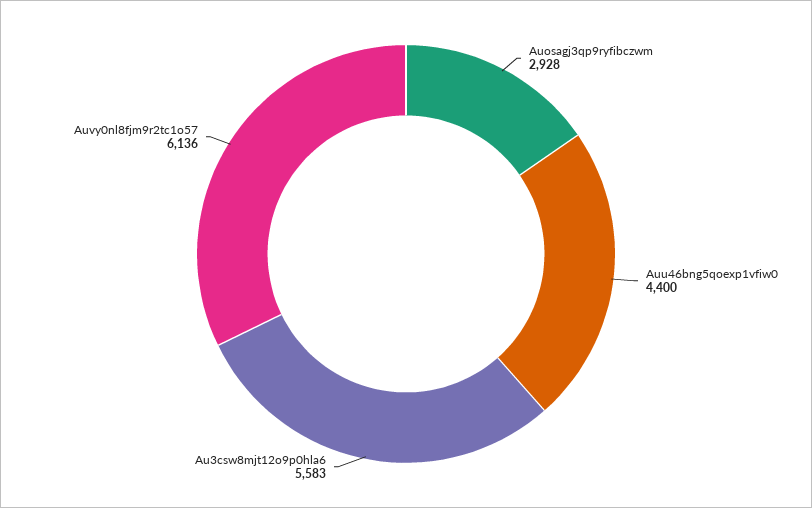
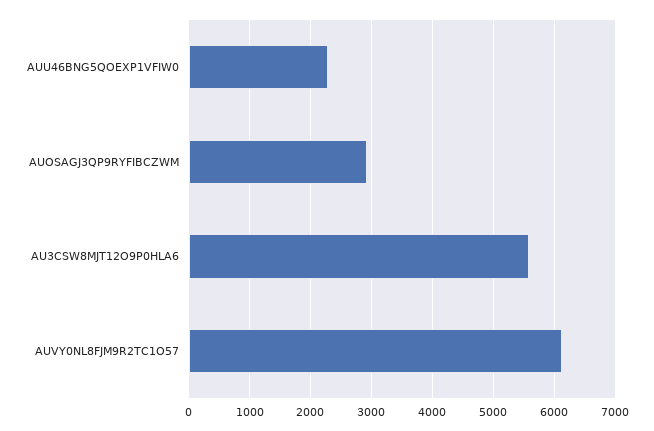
Auu46bng5qoexp1vfiw0: 4400 -> 2300

